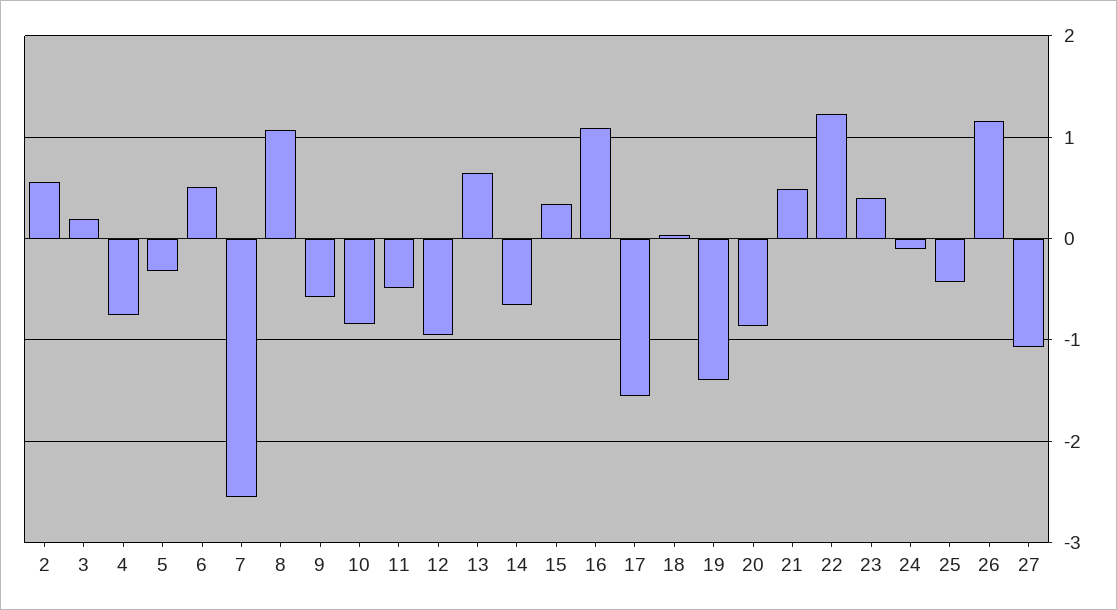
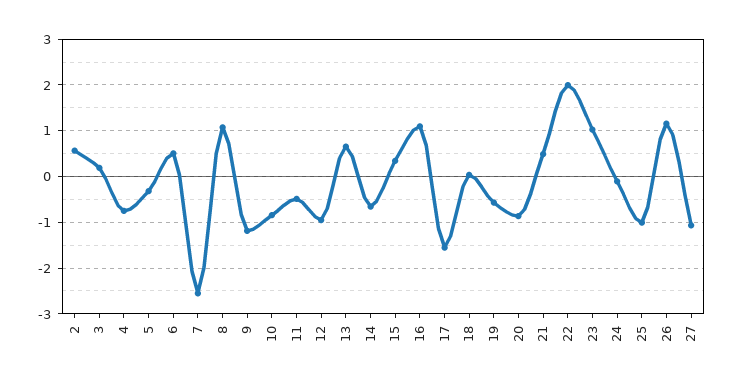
9: -0.6 -> -1.2
19: -1.4 -> -0.6
22: 1.2 -> 2
23: 0.4 -> 1
25: -0.4 -> -1

